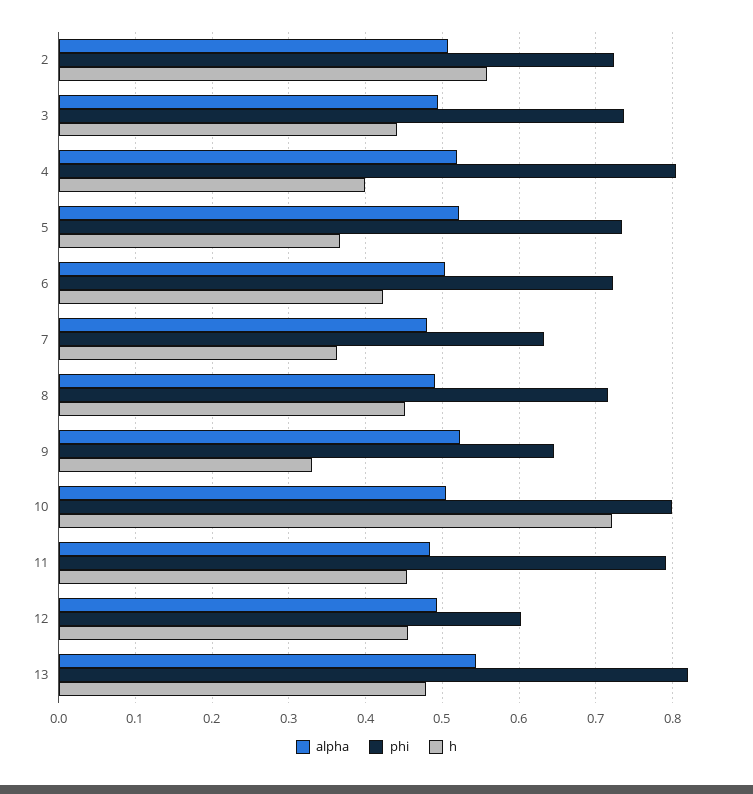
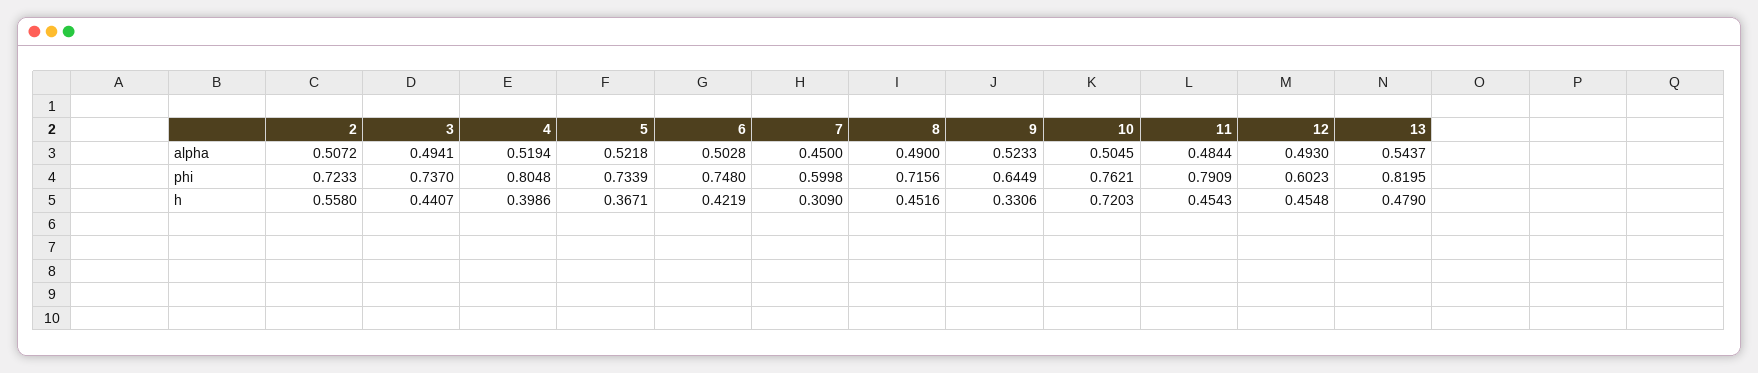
phi, 6: 0.72 -> 0.748
alpha, 7: 0.48 -> 0.45
phi, 7: 0.63 -> 0.5998
h, 7: 0.36 -> 0.309
phi, 10: 0.8 -> 0.7621

